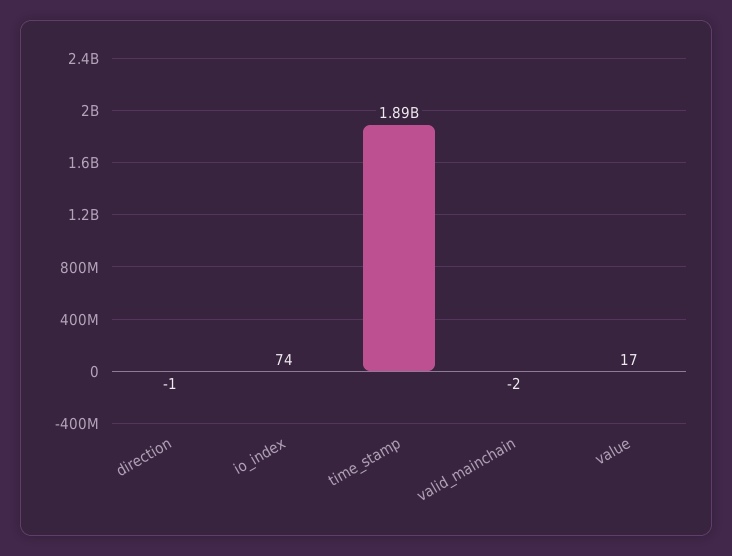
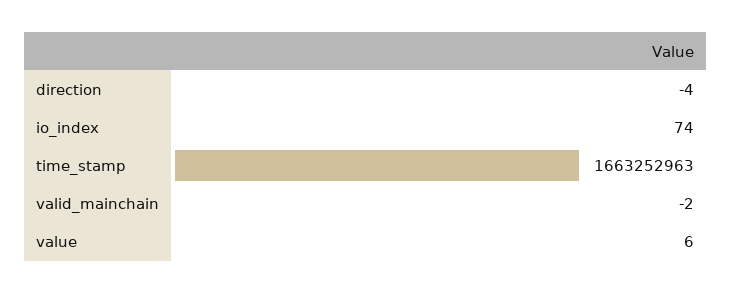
direction: -1 -> -4
time_stamp: 1890000000 -> 1663252963
value: 17 -> 6

